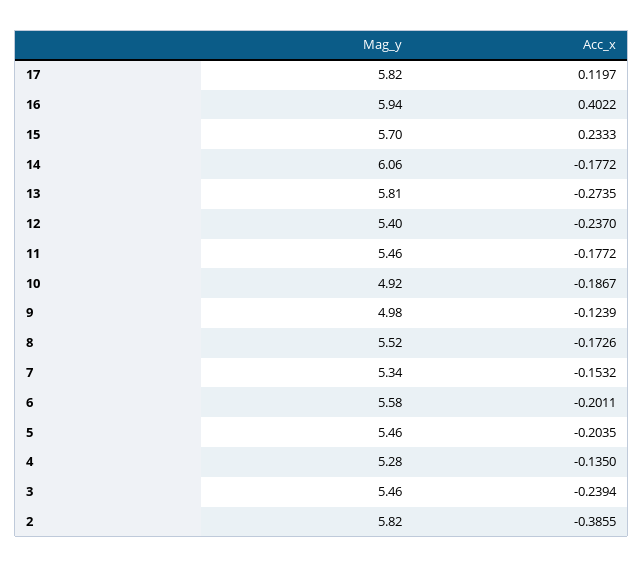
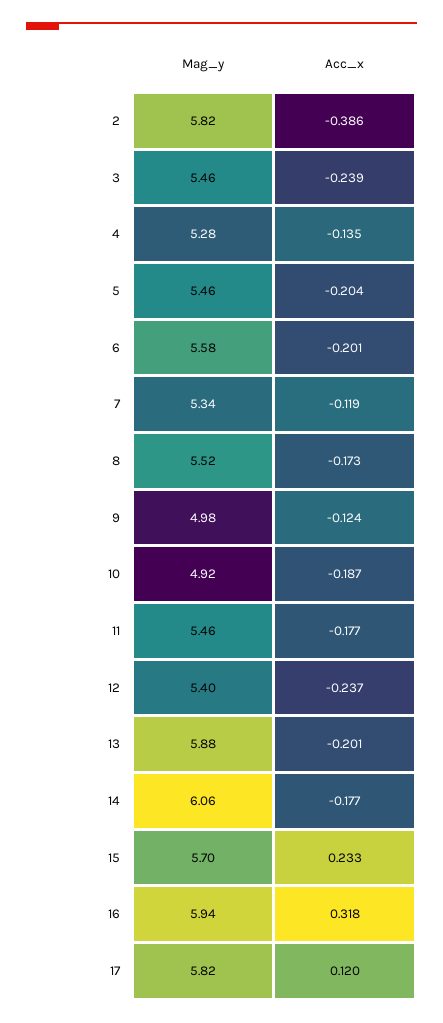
Acc_x, 16: 0.4022 -> 0.318
Mag_y, 13: 5.81 -> 5.88
Acc_x, 13: -0.2735 -> -0.201
Acc_x, 7: -0.1532 -> -0.119

